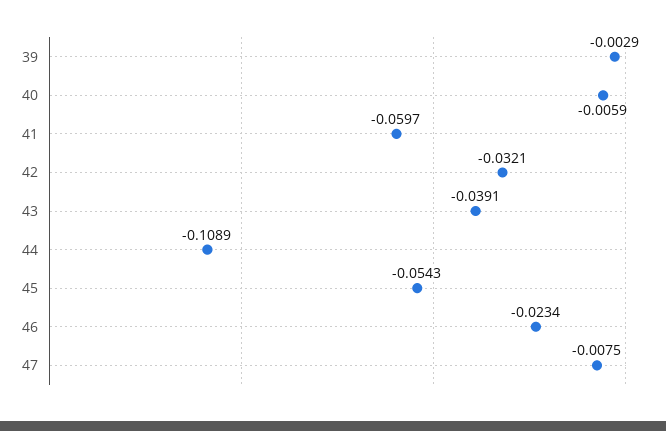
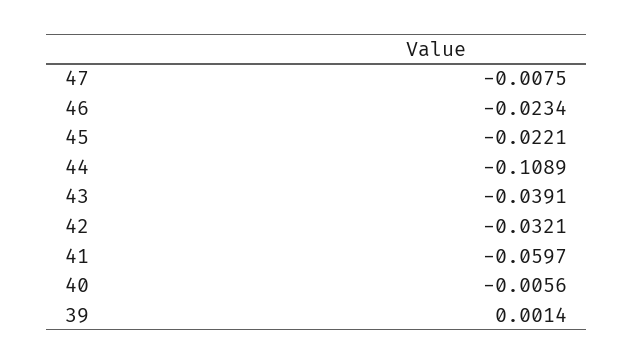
39: -0.0029 -> 0.0014
40: -0.0059 -> -0.0056
45: -0.0543 -> -0.0221

